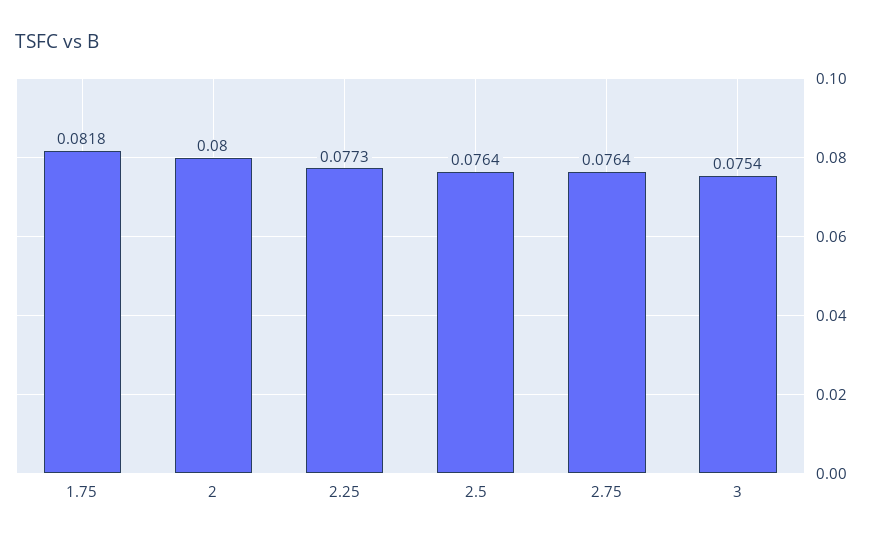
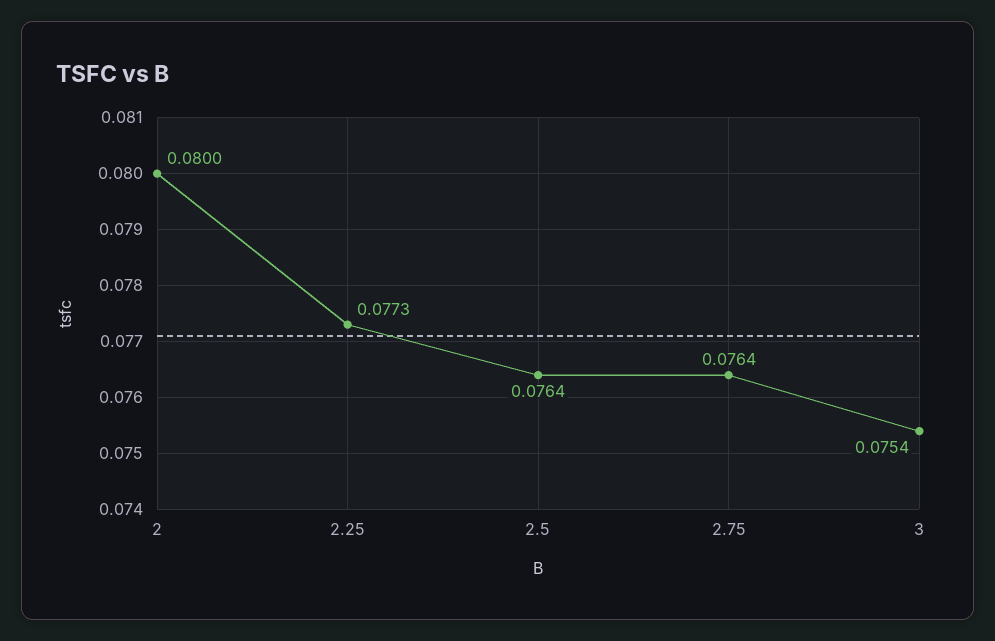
1.75: 0.0818 -> none

